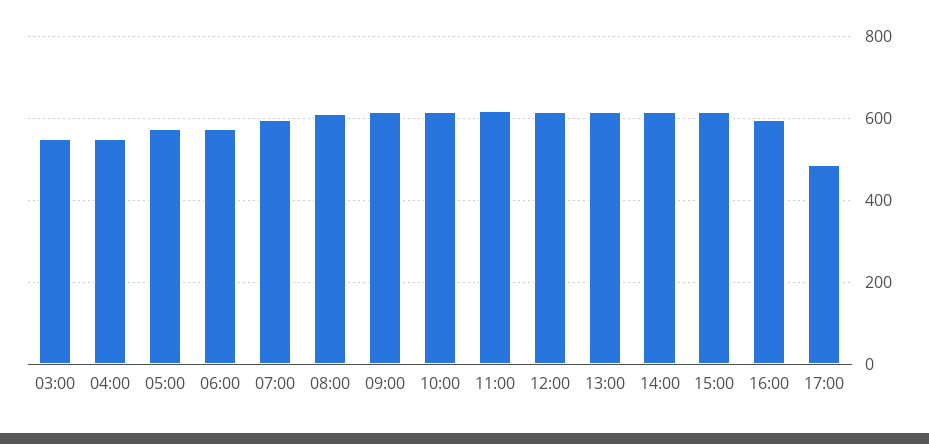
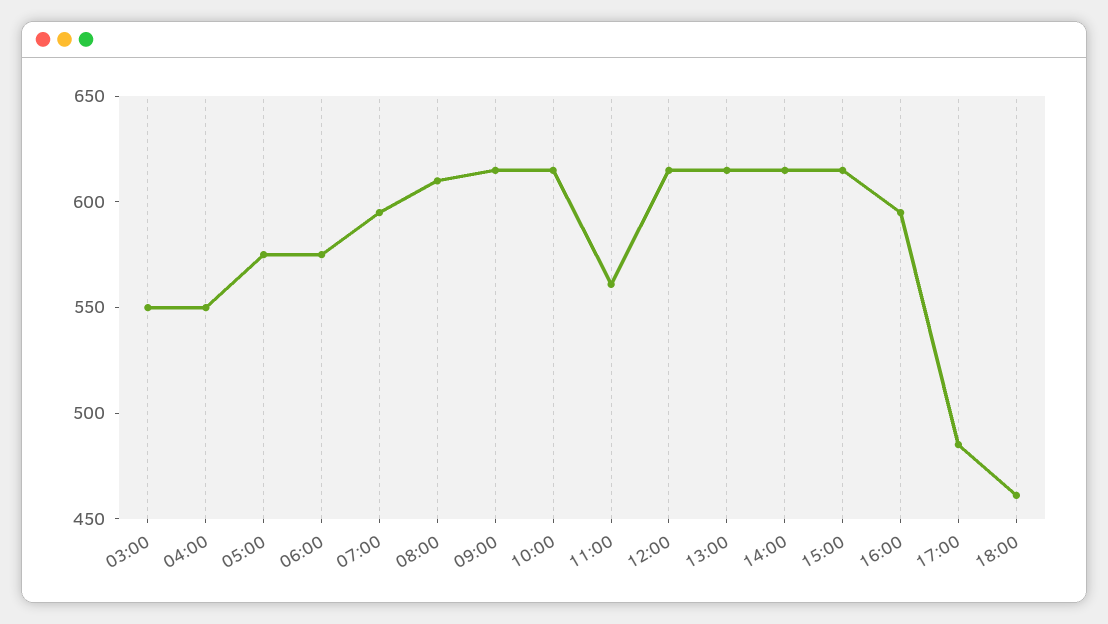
11:00: 620 -> 560
18:00: none -> 460

